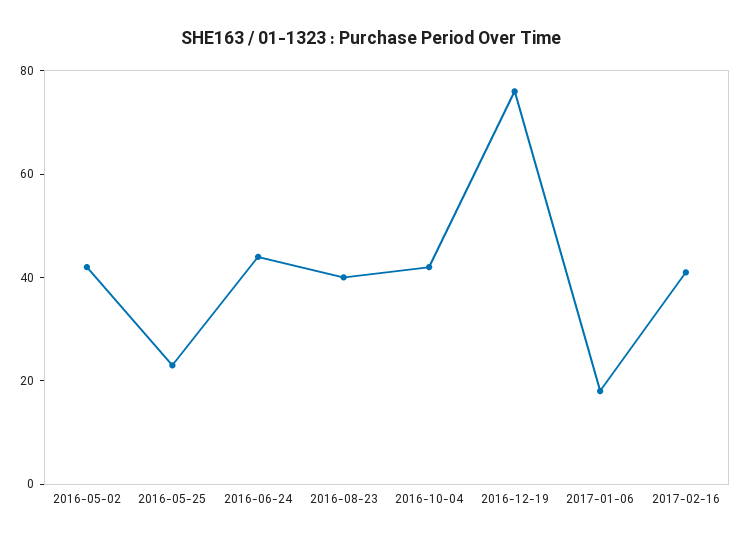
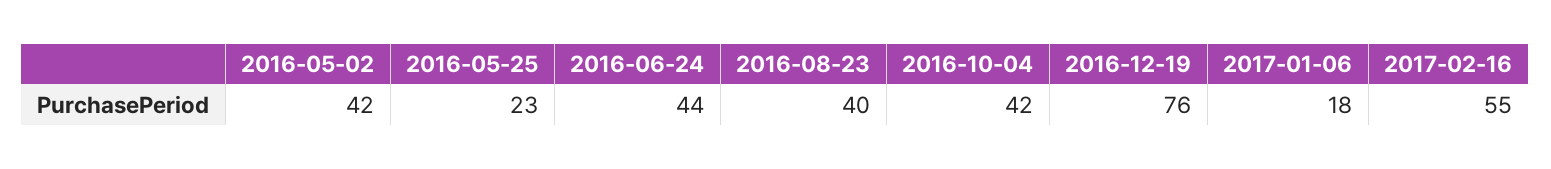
2017-02-16: 40 -> 55

